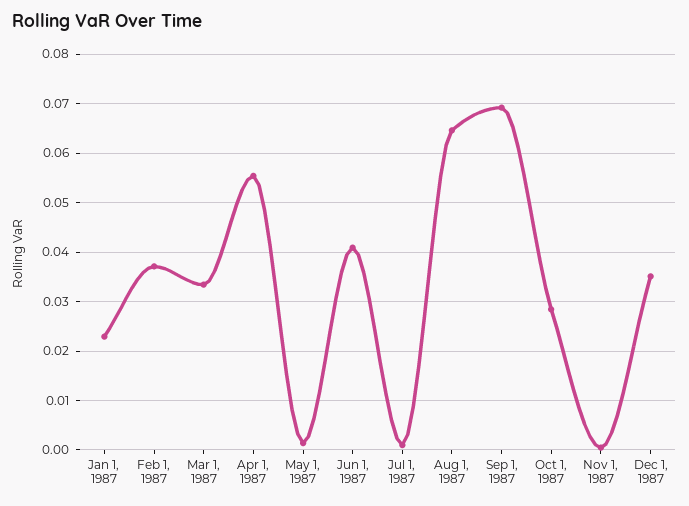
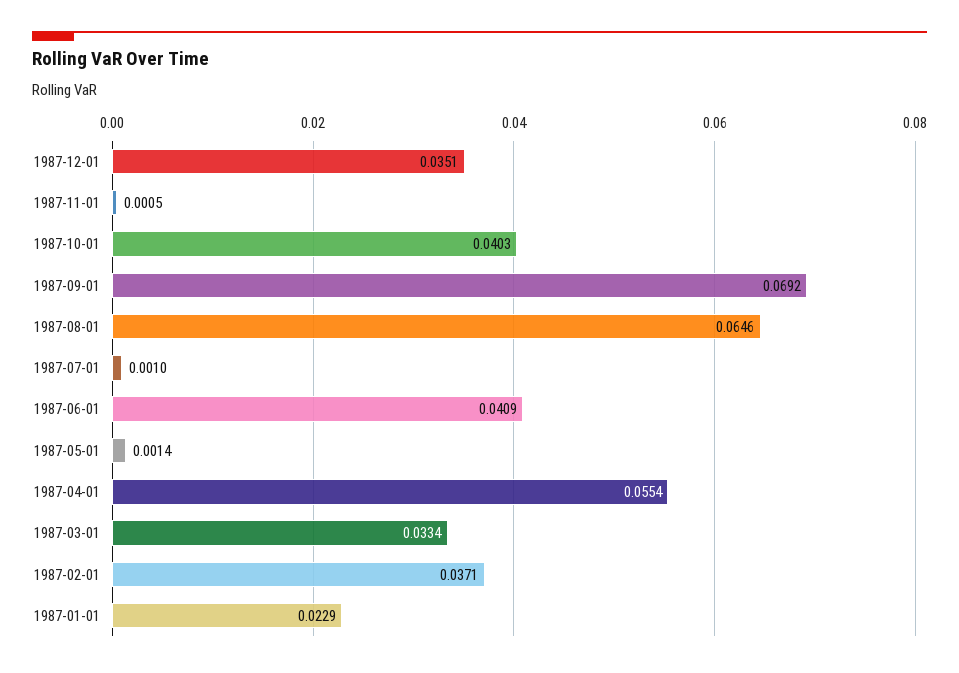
Oct 1, 1987: 0.028 -> 0.0403

